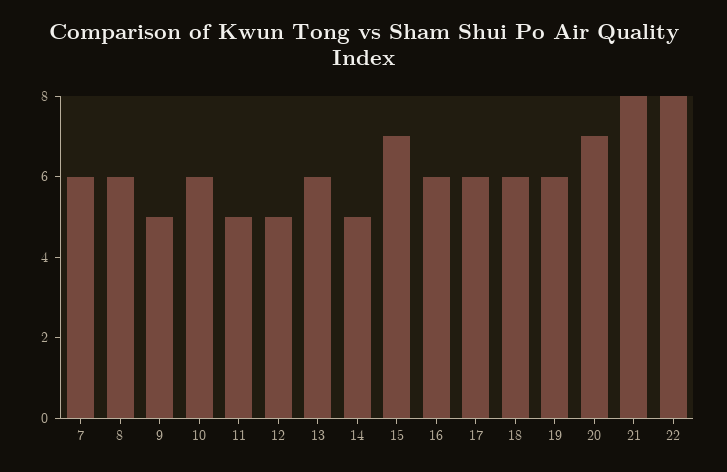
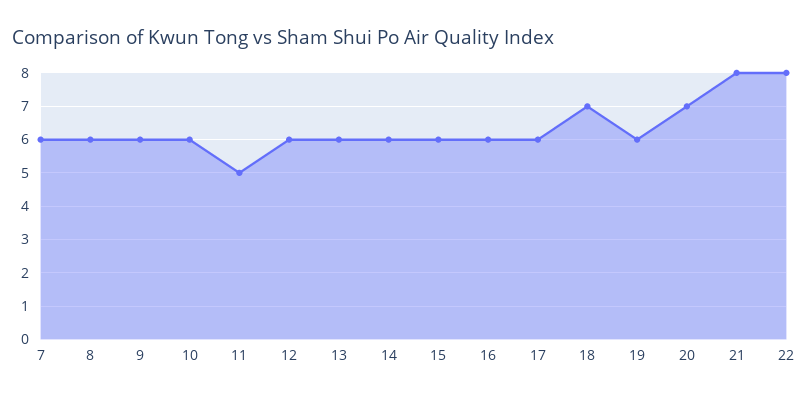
9: 5 -> 6
12: 5 -> 6
14: 5 -> 6
15: 7 -> 6
18: 6 -> 7

